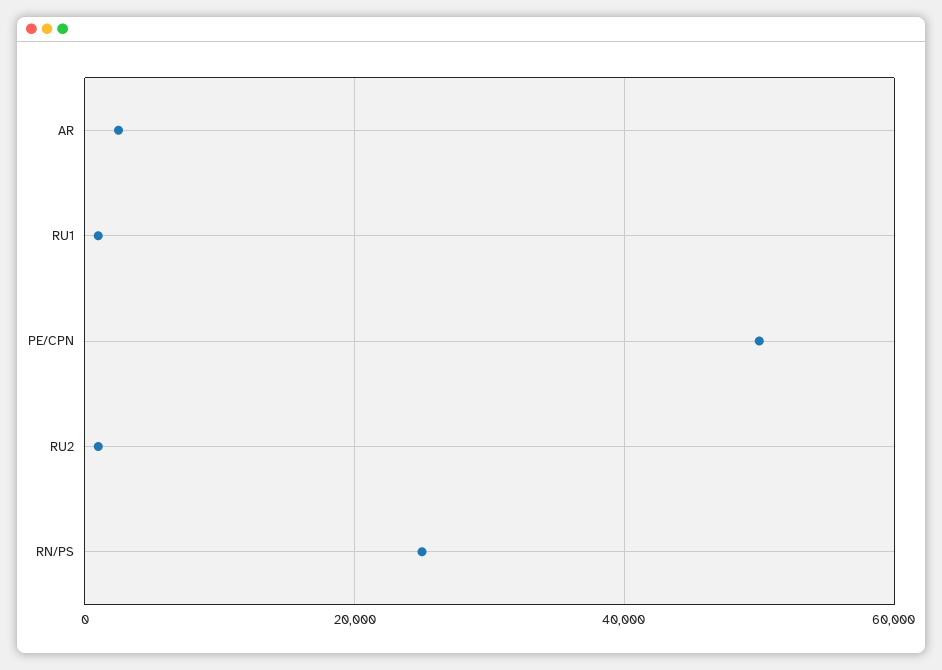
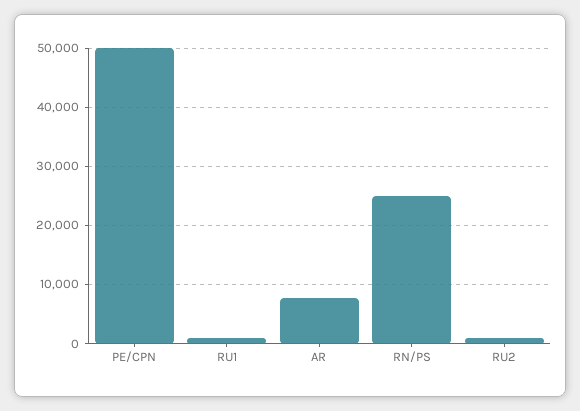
AR: 2000 -> 8000

